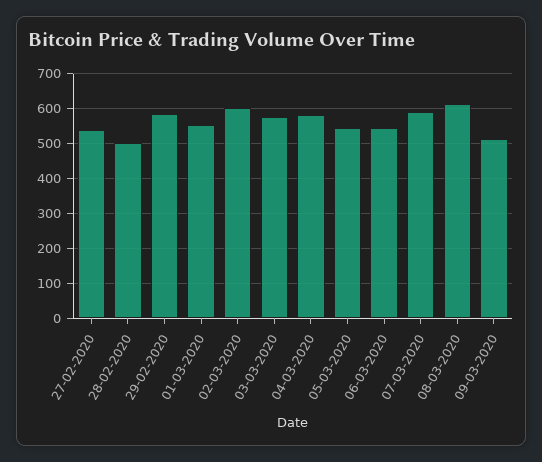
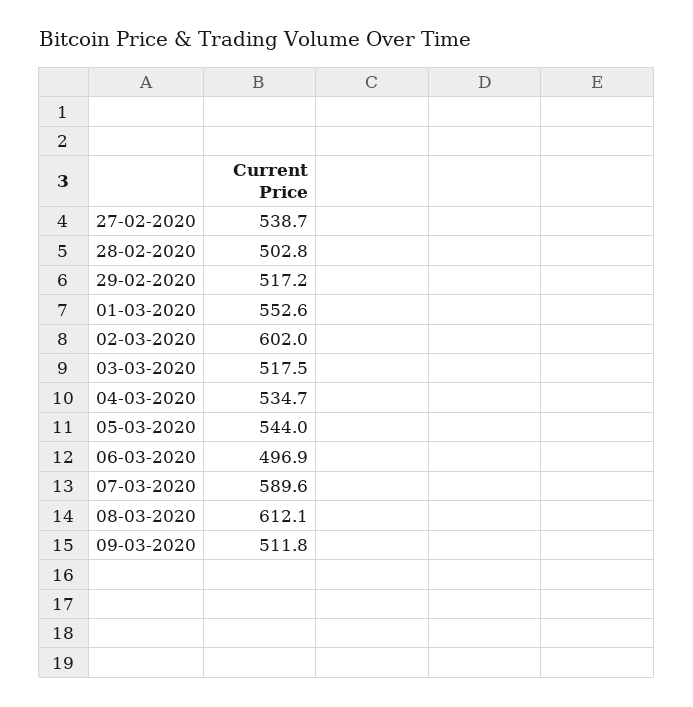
29-02-2020: 580 -> 517.2
03-03-2020: 580 -> 517.5
04-03-2020: 580 -> 534.7
06-03-2020: 540 -> 496.9

